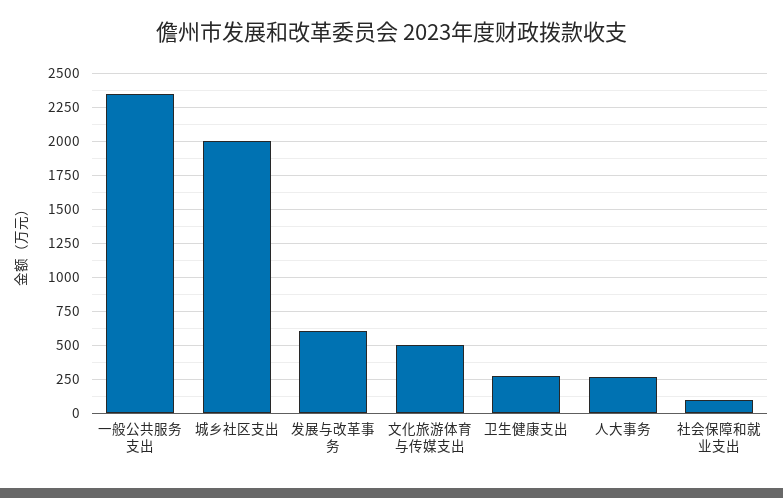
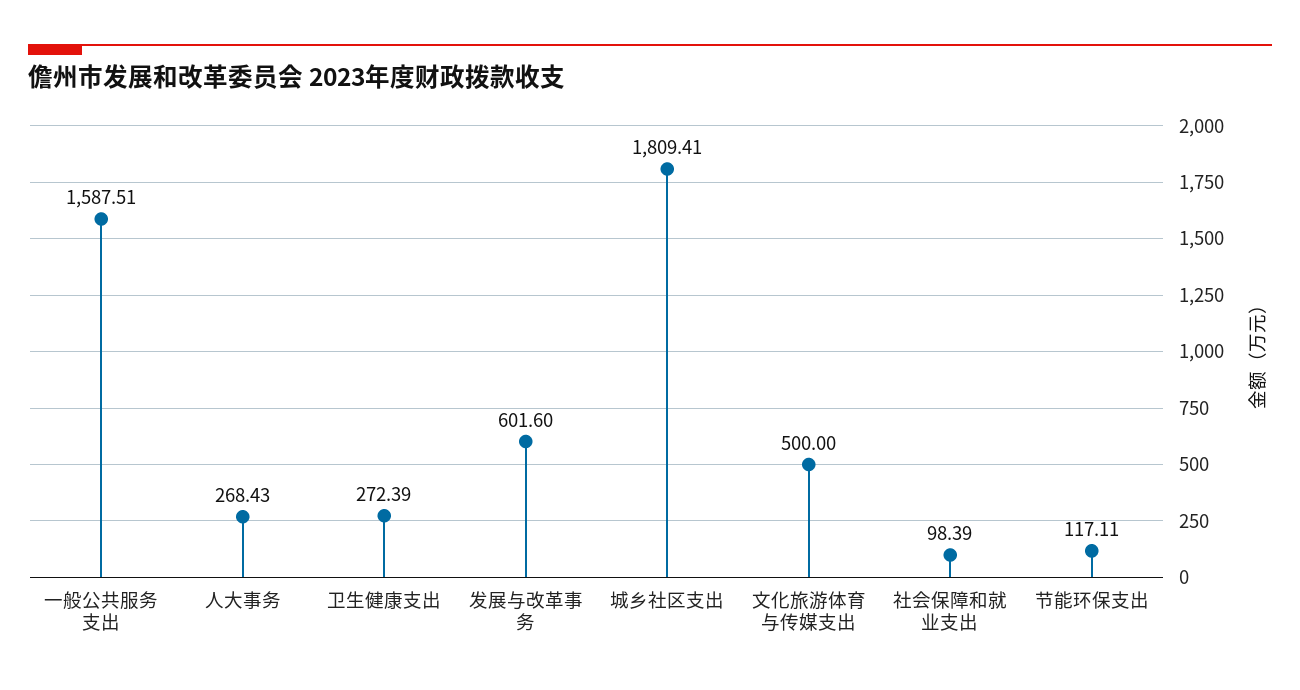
一般公共服务支出: 2350 -> 1587.51
城乡社区支出: 2000 -> 1809.41
节能环保支出: none -> 117.11

